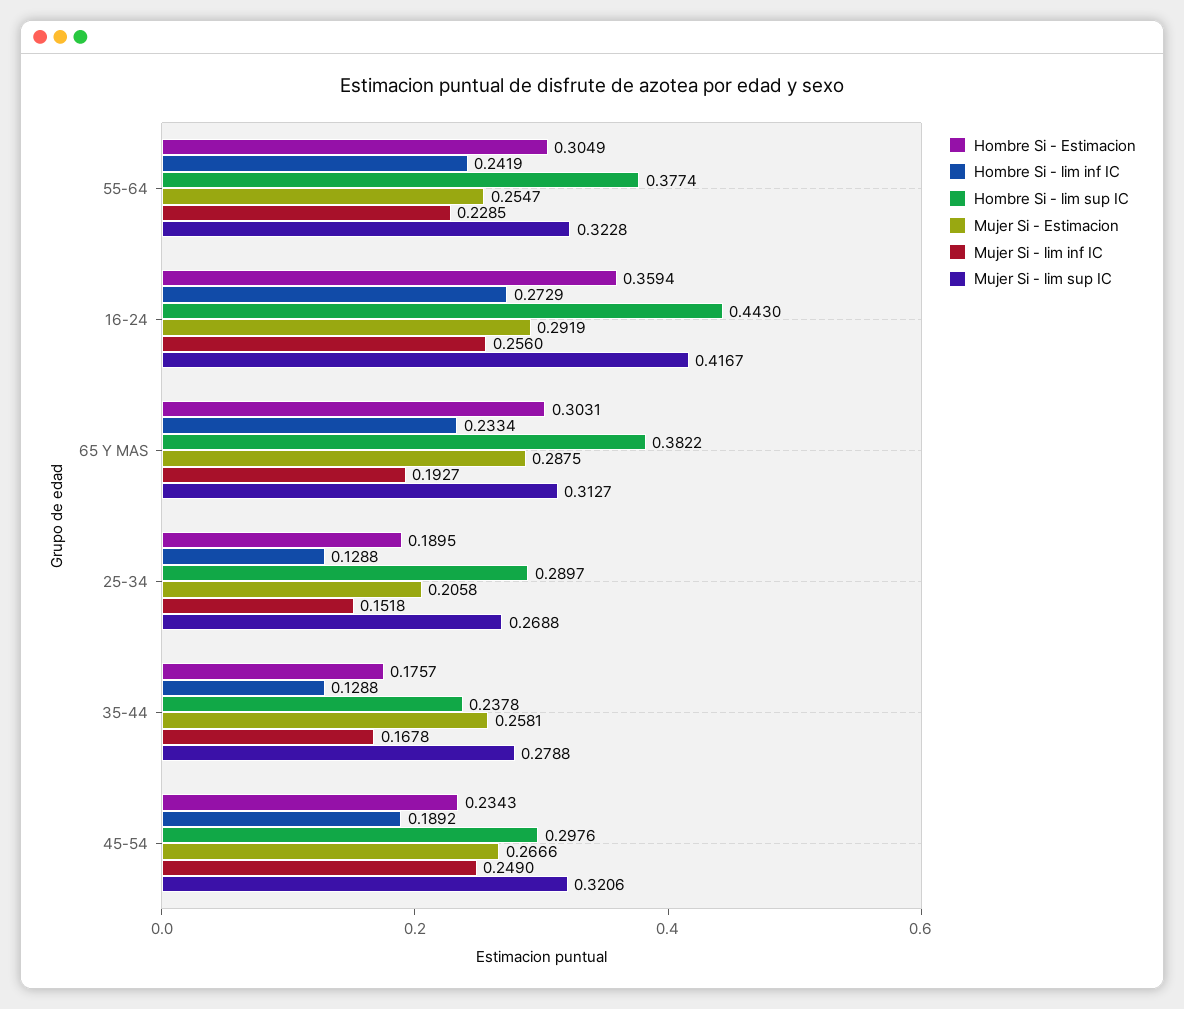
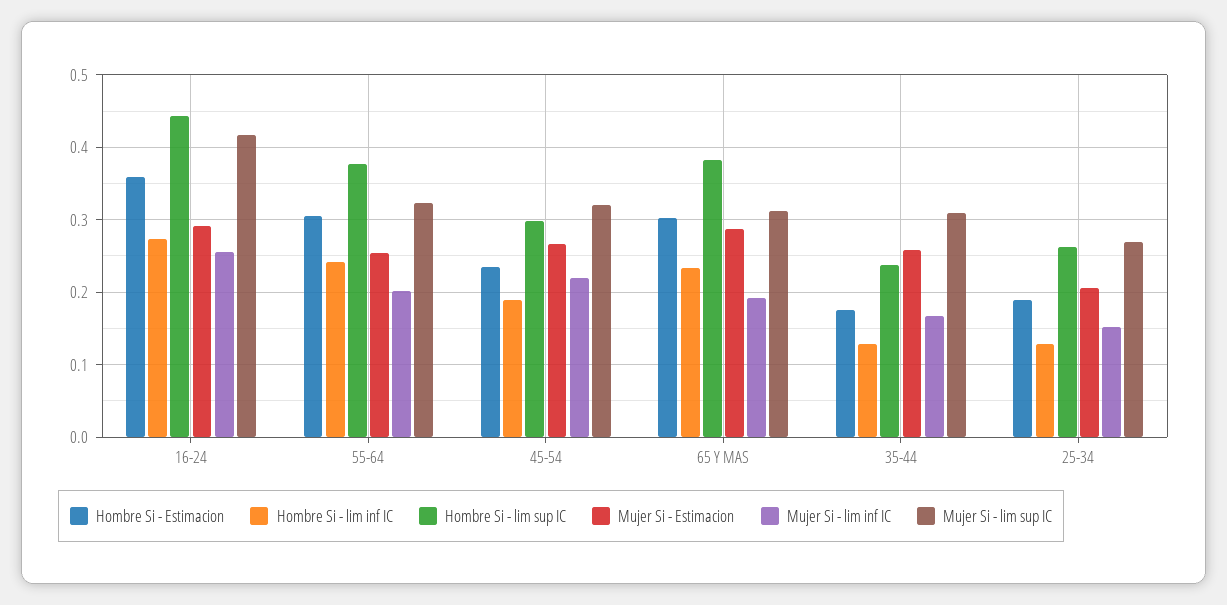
Mujer Si - lim inf IC, 55-64: 0.2285 -> 0.2
Hombre Si - lim sup IC, 25-34: 0.2897 -> 0.26
Mujer Si - lim sup IC, 35-44: 0.2788 -> 0.31
Mujer Si - lim inf IC, 45-54: 0.249 -> 0.22

